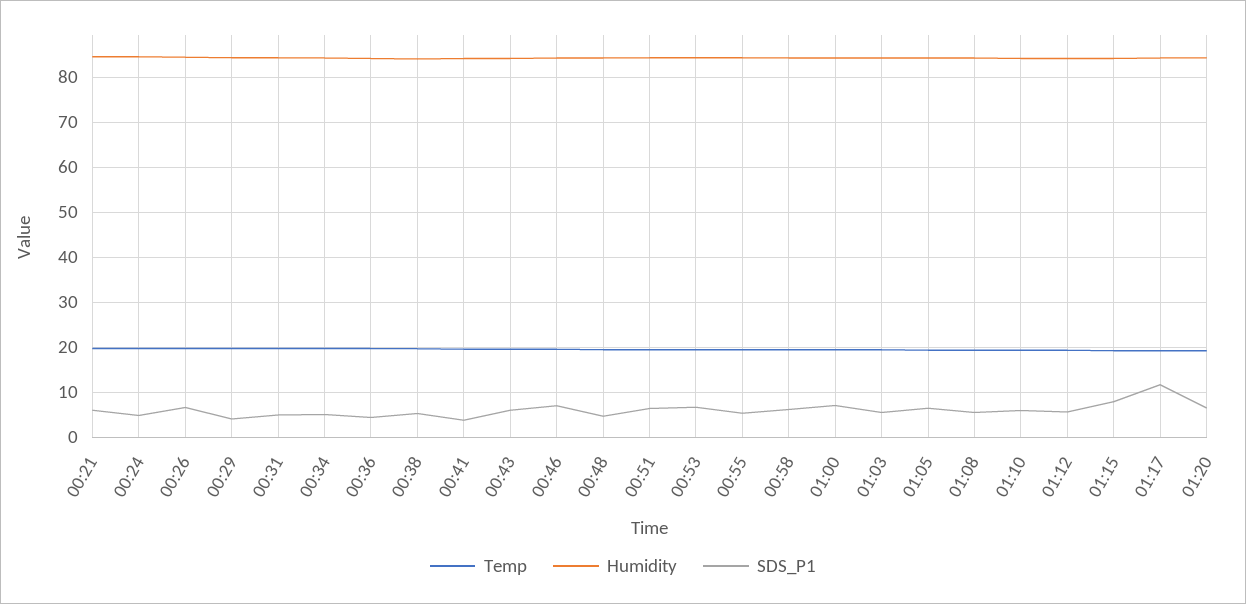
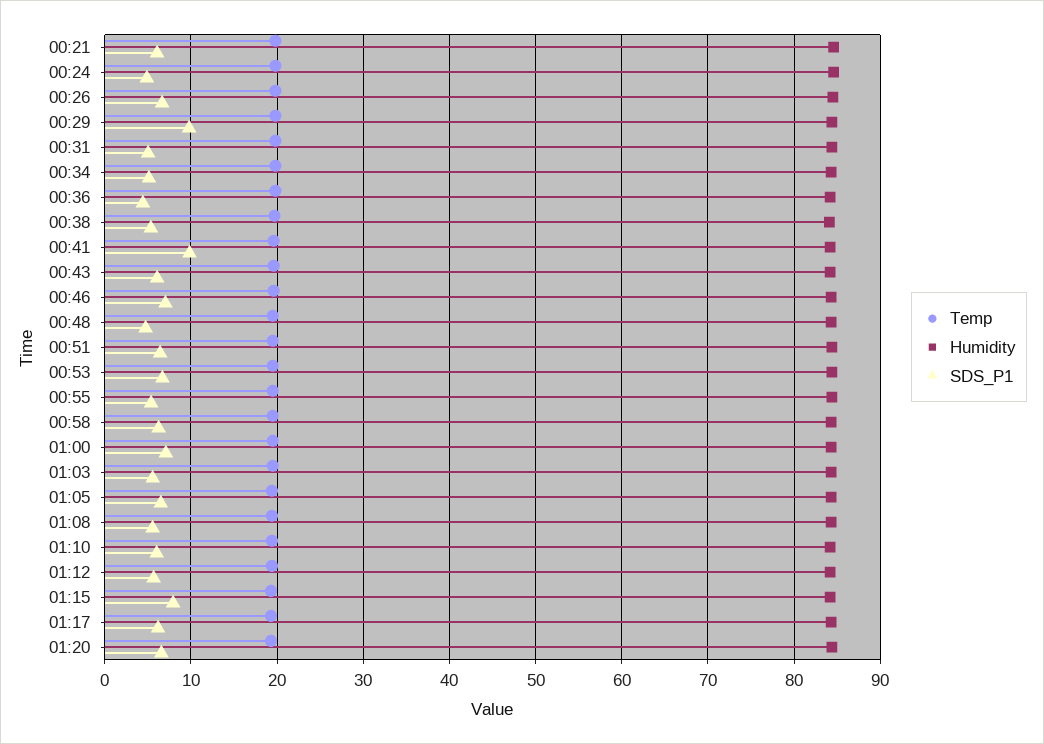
SDS_P1, 00:29: 4 -> 10
SDS_P1, 00:41: 4 -> 10
SDS_P1, 01:17: 12 -> 6

